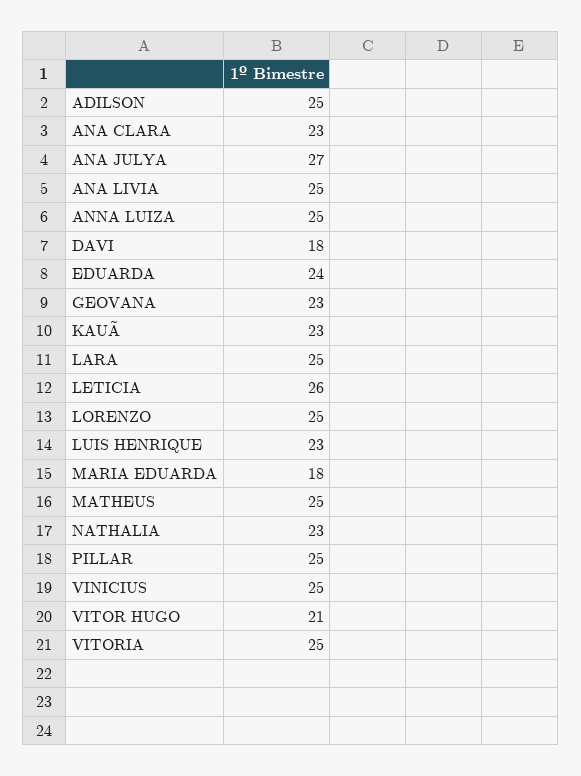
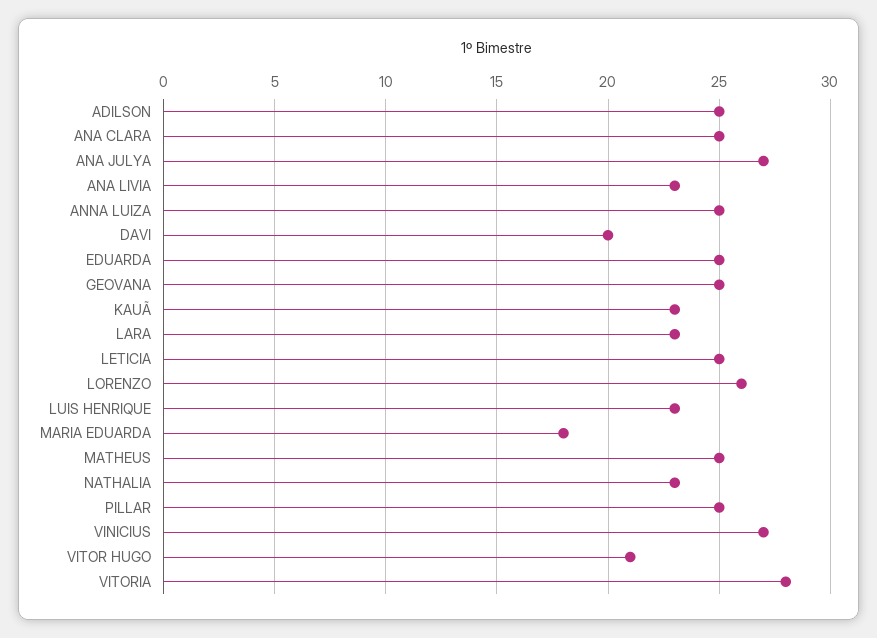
ANA CLARA: 23 -> 25
ANA LIVIA: 25 -> 23
DAVI: 18 -> 20
EDUARDA: 24 -> 25
GEOVANA: 23 -> 25
LARA: 25 -> 23
LETICIA: 26 -> 25
LORENZO: 25 -> 26
VINICIUS: 25 -> 27
VITORIA: 25 -> 28

